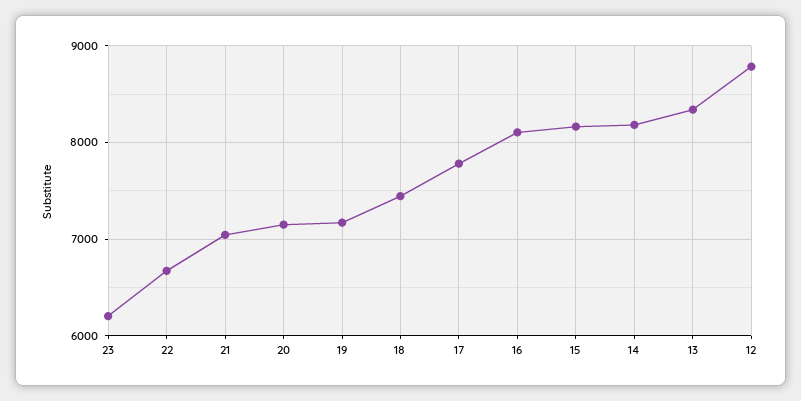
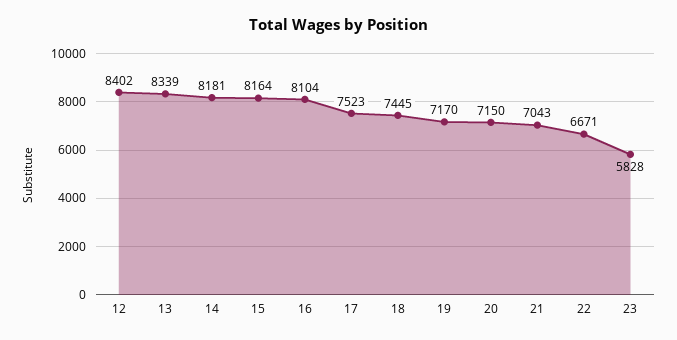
23: 6200 -> 5828
17: 7800 -> 7523
12: 8800 -> 8402

